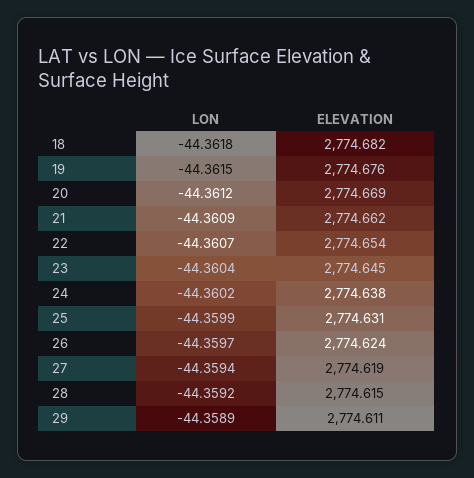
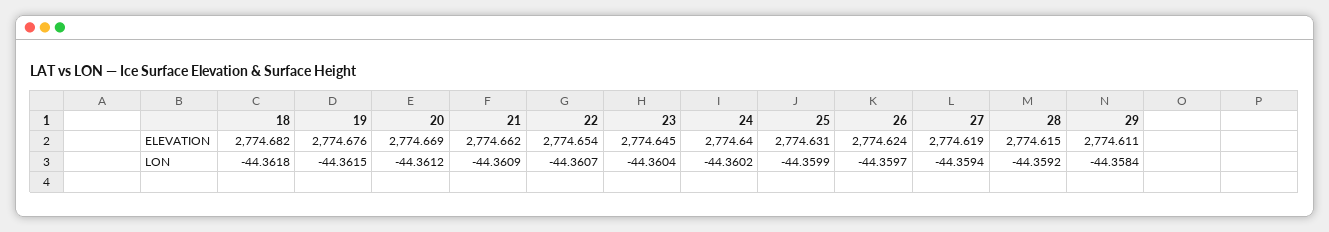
ELEVATION, 24: 2774.638 -> 2774.64
LON, 29: -44.3589 -> -44.3584

